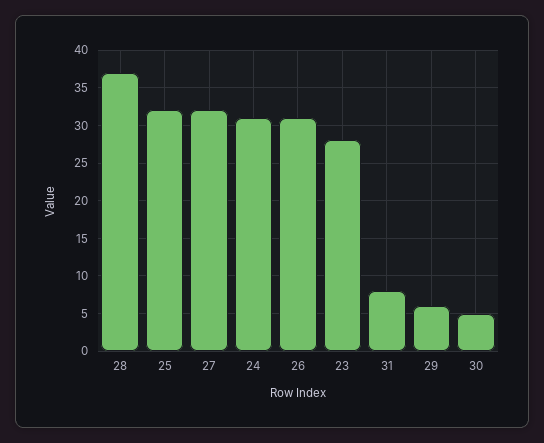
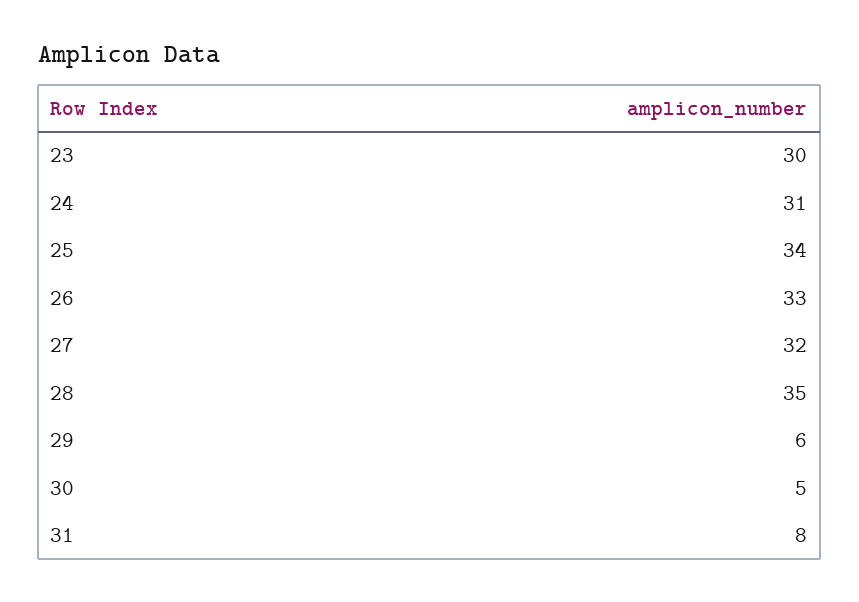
28: 37 -> 35
25: 32 -> 34
26: 31 -> 33
23: 28 -> 30

